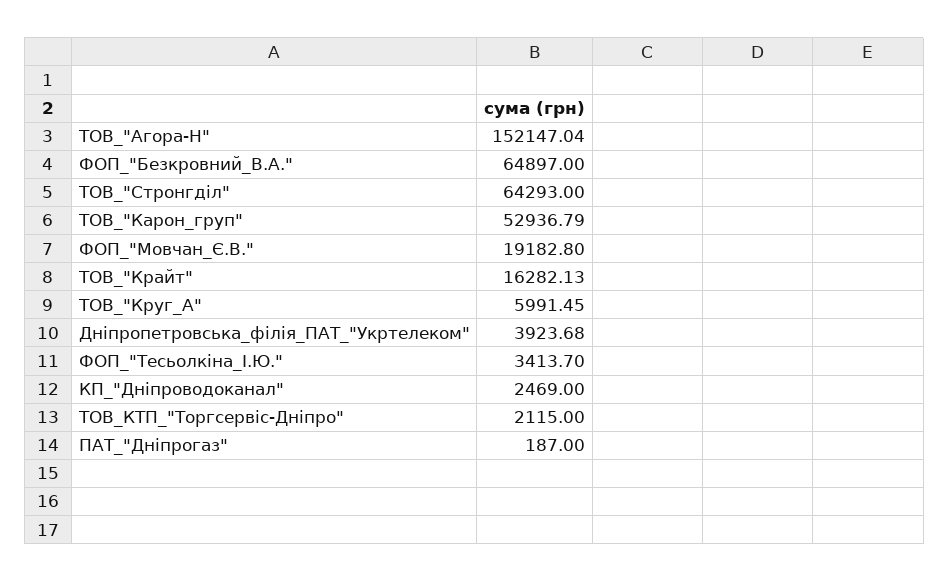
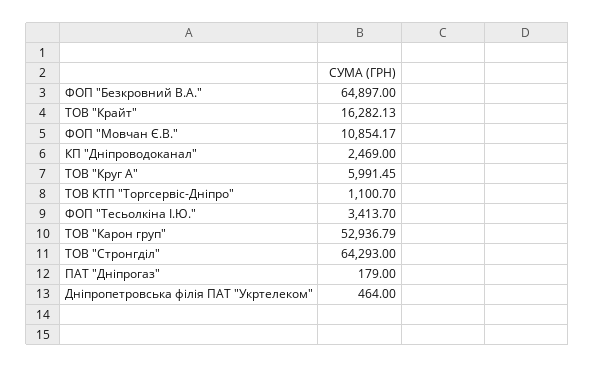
ТОВ_"Агора-Н": 152147.04 -> none
ФОП_"Мовчан_Є.В.": 19182.8 -> 10854.17
Дніпропетровська_філія_ПАТ_"Укртелеком": 3923.68 -> 464
ТОВ_КТП_"Торгсервіс-Дніпро": 2115 -> 1100.7
ПАТ_"Дніпрогаз": 187 -> 179

